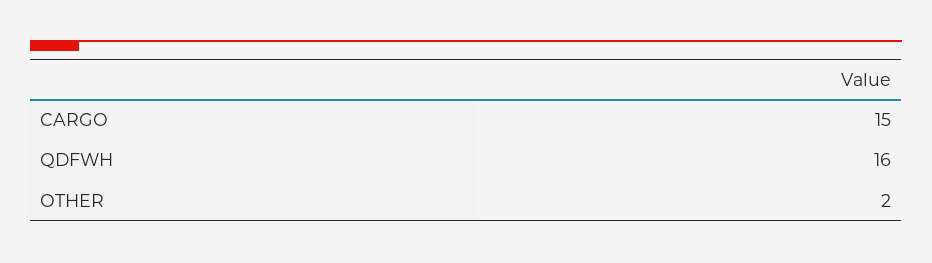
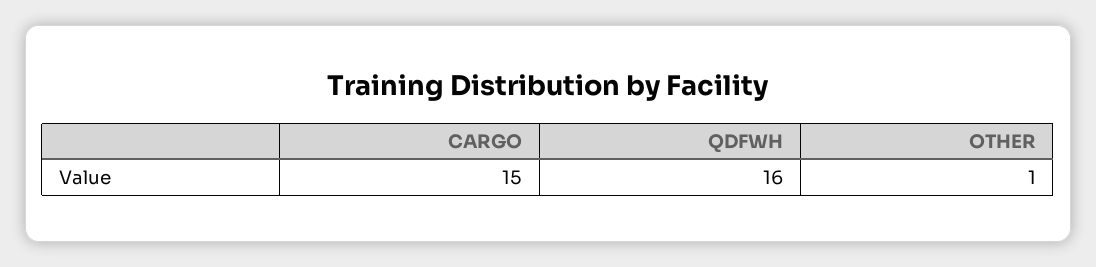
OTHER: 2 -> 1

